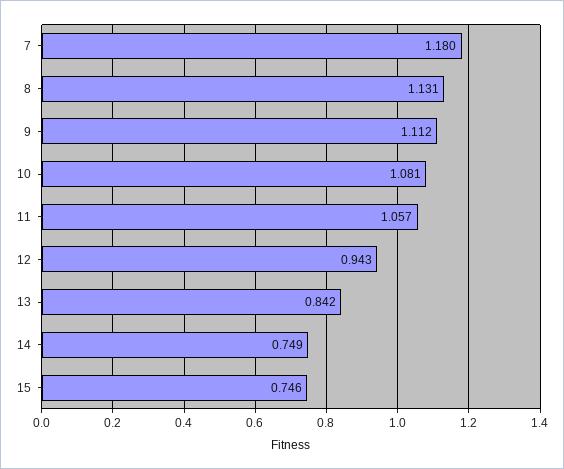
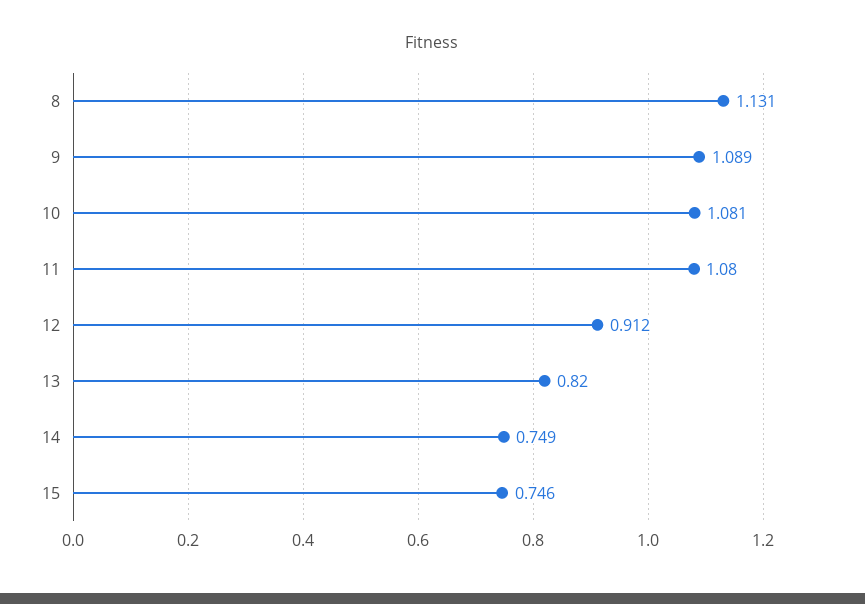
7: 1.18 -> none
9: 1.112 -> 1.089
11: 1.057 -> 1.08
12: 0.943 -> 0.912
13: 0.842 -> 0.82

